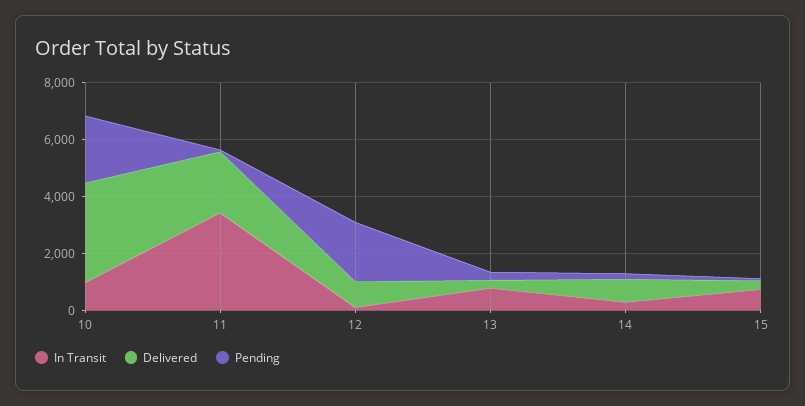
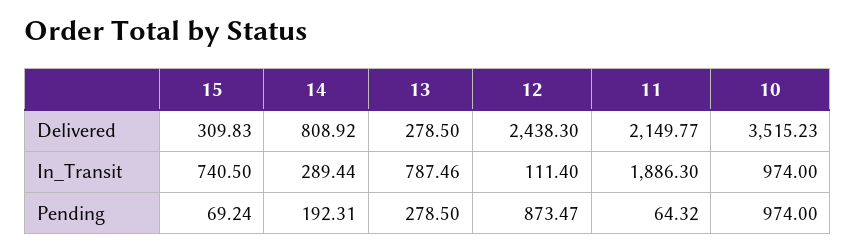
Pending, 10: 2500 -> 974
In Transit, 11: 3500 -> 1886.3
Delivered, 12: 1000 -> 2438.3
Pending, 12: 2000 -> 873.47

